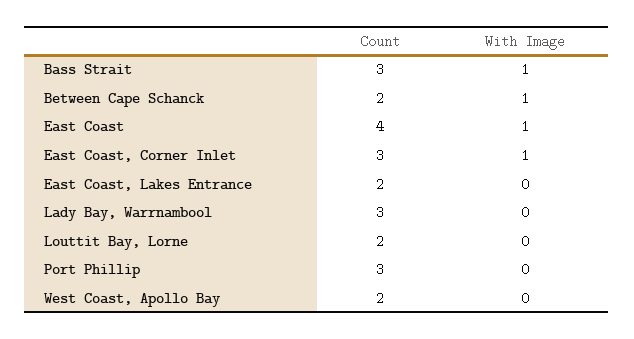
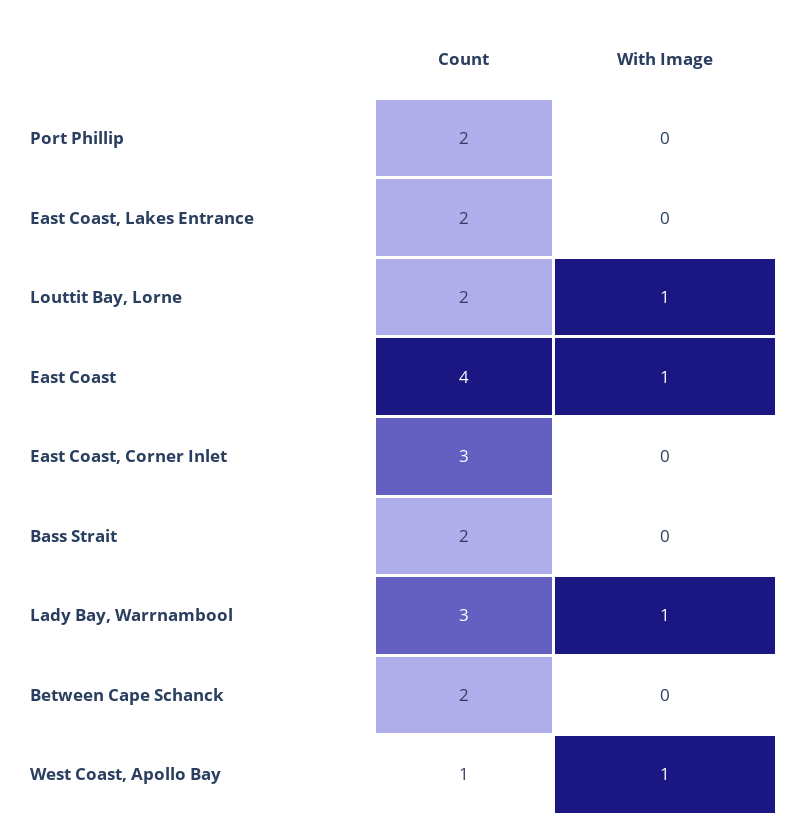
Count, Bass Strait: 3 -> 2
With Image, Bass Strait: 1 -> 0
With Image, Between Cape Schanck: 1 -> 0
With Image, East Coast, Corner Inlet: 1 -> 0
With Image, Lady Bay, Warrnambool: 0 -> 1
With Image, Louttit Bay, Lorne: 0 -> 1
Count, Port Phillip: 3 -> 2
Count, West Coast, Apollo Bay: 2 -> 1
With Image, West Coast, Apollo Bay: 0 -> 1

